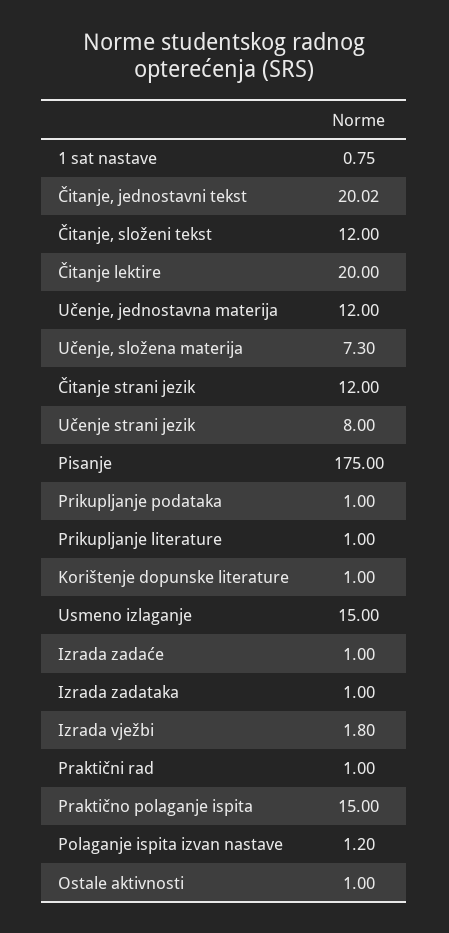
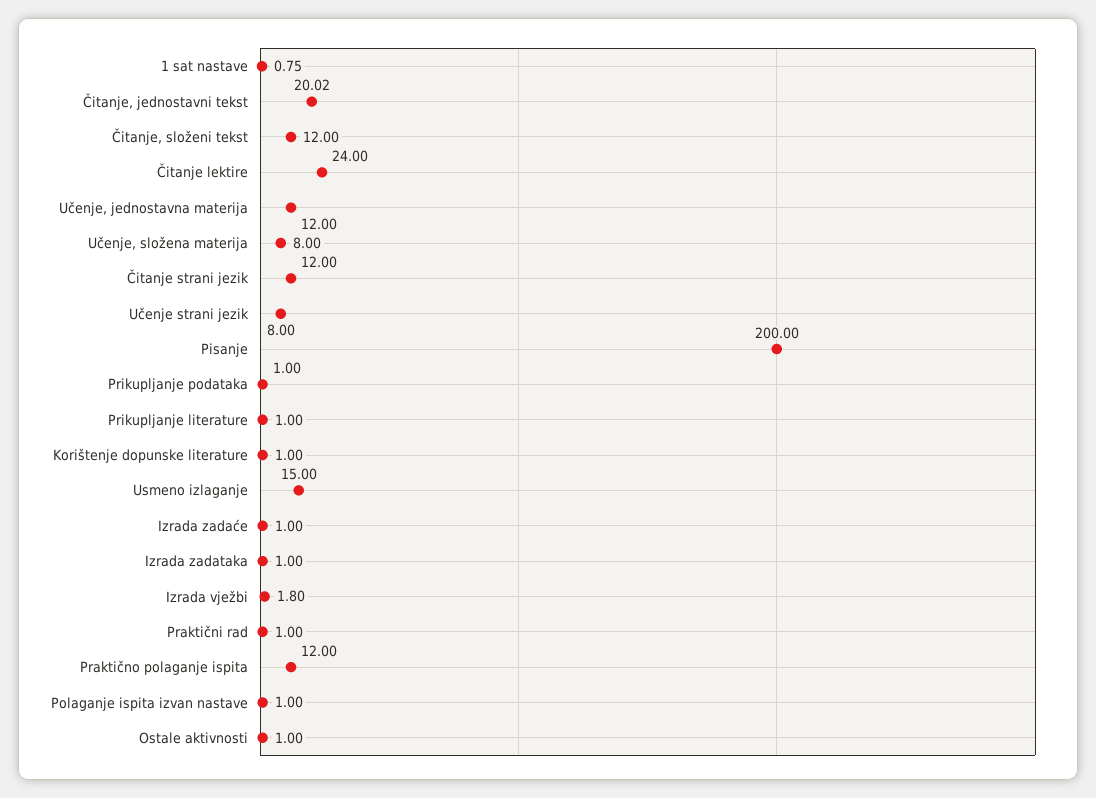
Čitanje lektire: 20 -> 24
Učenje, složena materija: 7.3 -> 8
Pisanje: 175 -> 200
Praktično polaganje ispita: 15 -> 12
Polaganje ispita izvan nastave: 1.2 -> 1

